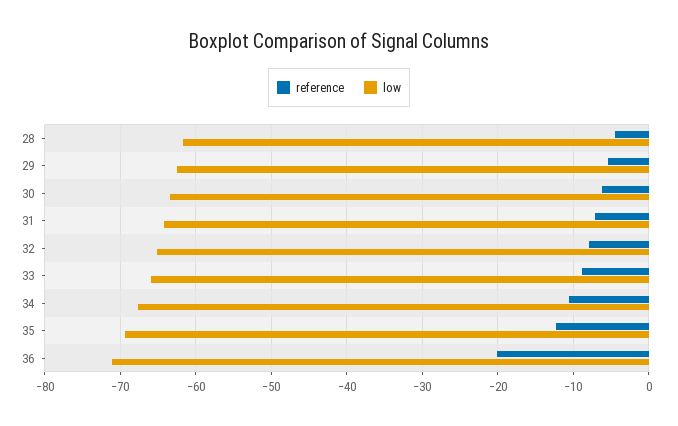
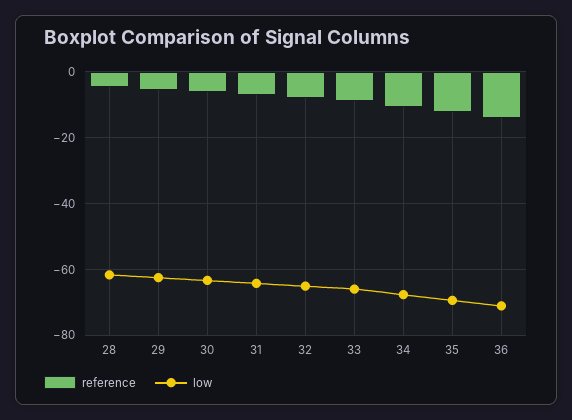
reference, 36: -20 -> -14

